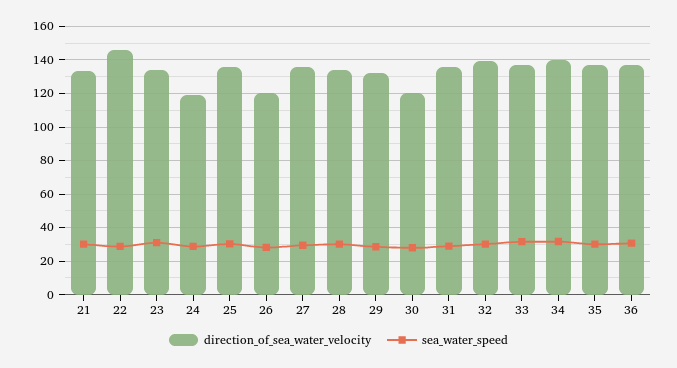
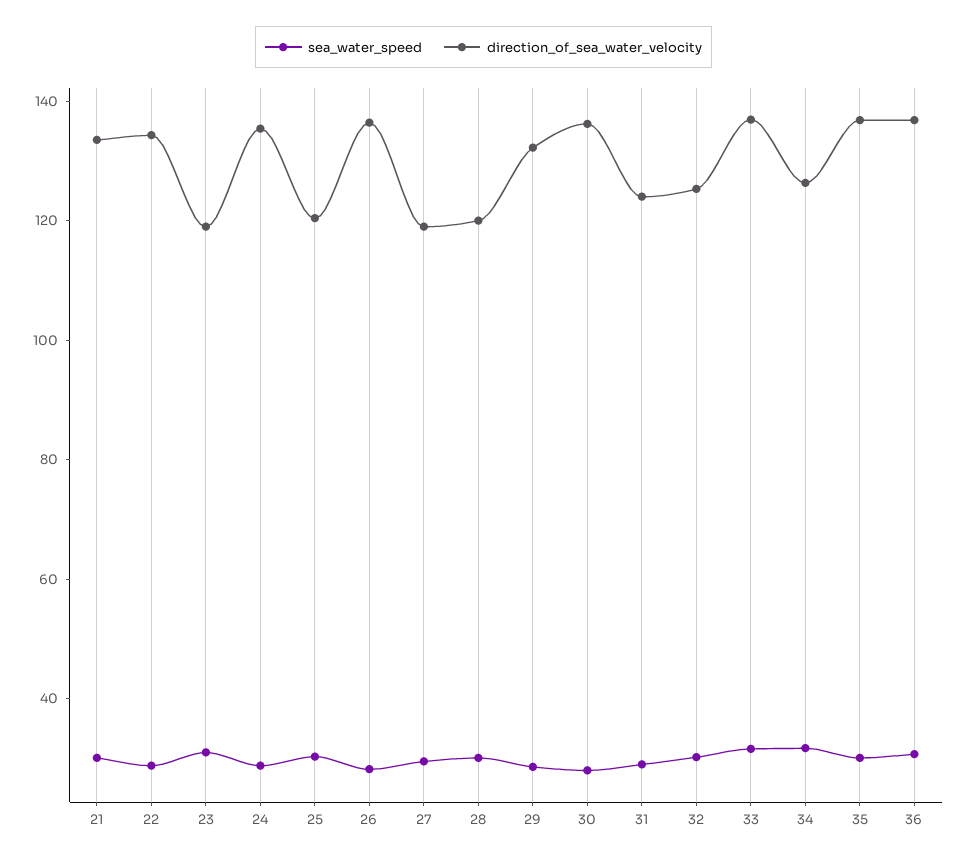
direction_of_sea_water_velocity, 22: 145 -> 135
direction_of_sea_water_velocity, 23: 135 -> 120
direction_of_sea_water_velocity, 24: 120 -> 135
direction_of_sea_water_velocity, 25: 135 -> 120
direction_of_sea_water_velocity, 26: 120 -> 135
direction_of_sea_water_velocity, 27: 135 -> 120
direction_of_sea_water_velocity, 28: 135 -> 120
direction_of_sea_water_velocity, 30: 120 -> 135
direction_of_sea_water_velocity, 31: 135 -> 125
direction_of_sea_water_velocity, 32: 140 -> 125
direction_of_sea_water_velocity, 34: 140 -> 125

